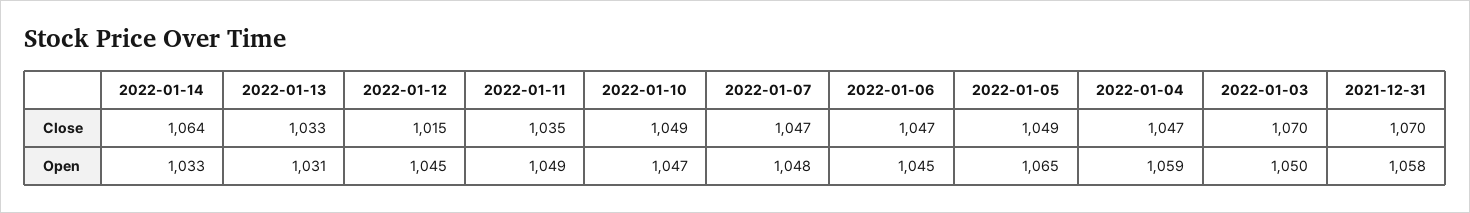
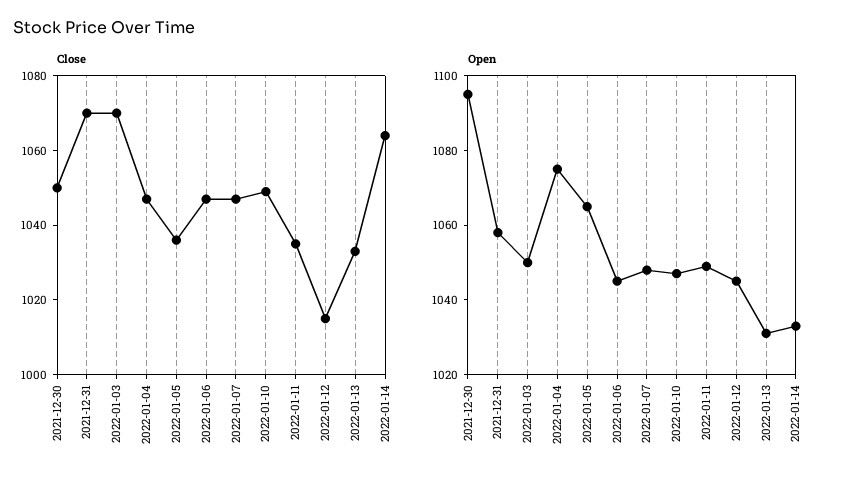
Close, 2022-01-05: 1049 -> 1035
Open, 2022-01-04: 1059 -> 1075
Close, 2021-12-30: none -> 1050
Open, 2021-12-30: none -> 1095

